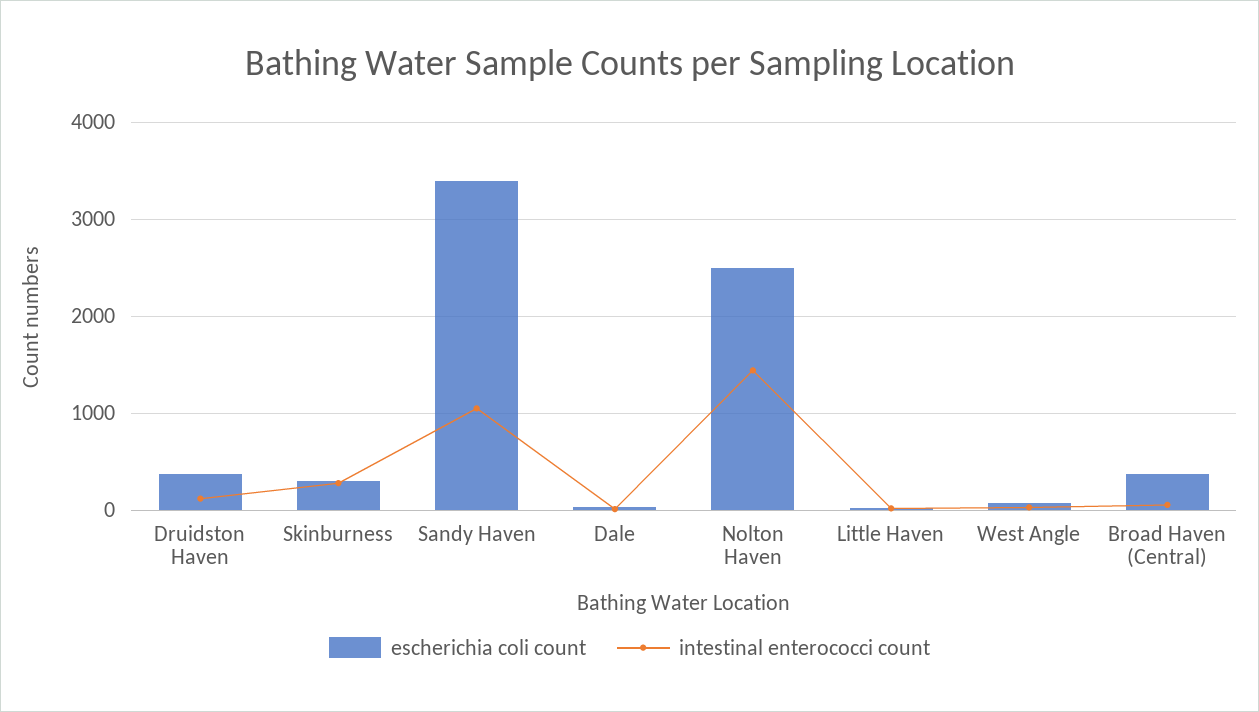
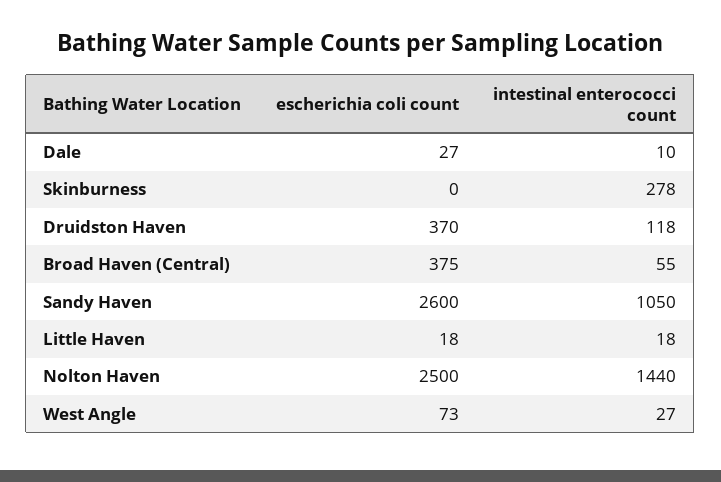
escherichia coli count, Skinburness: 300 -> 0
escherichia coli count, Sandy Haven: 3400 -> 2600

